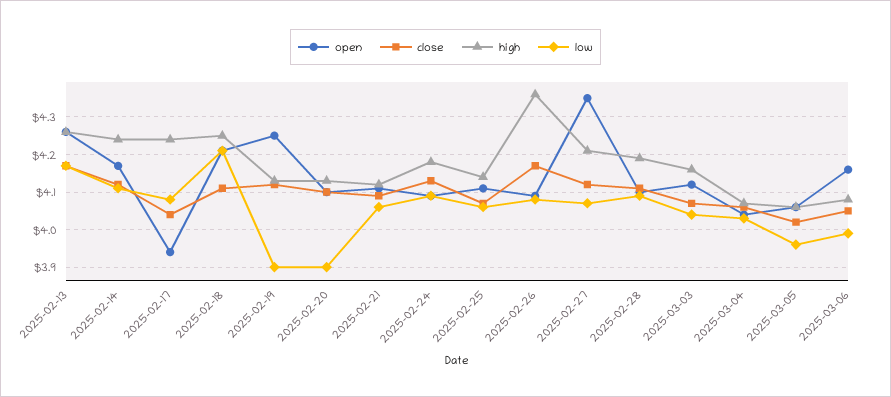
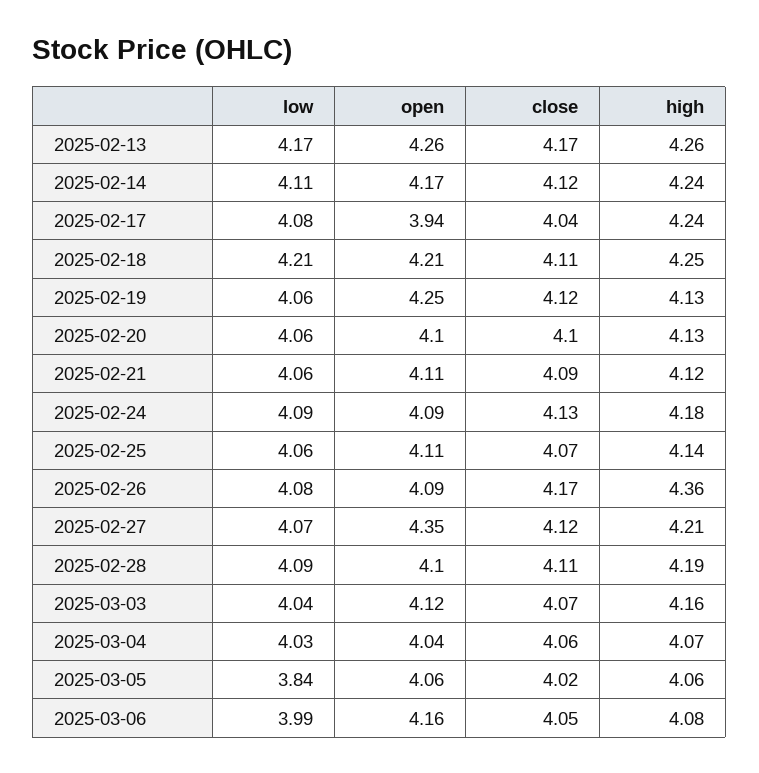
low, 2025-02-19: 3.9 -> 4.06
low, 2025-02-20: 3.9 -> 4.06
low, 2025-03-05: 3.95 -> 3.84

